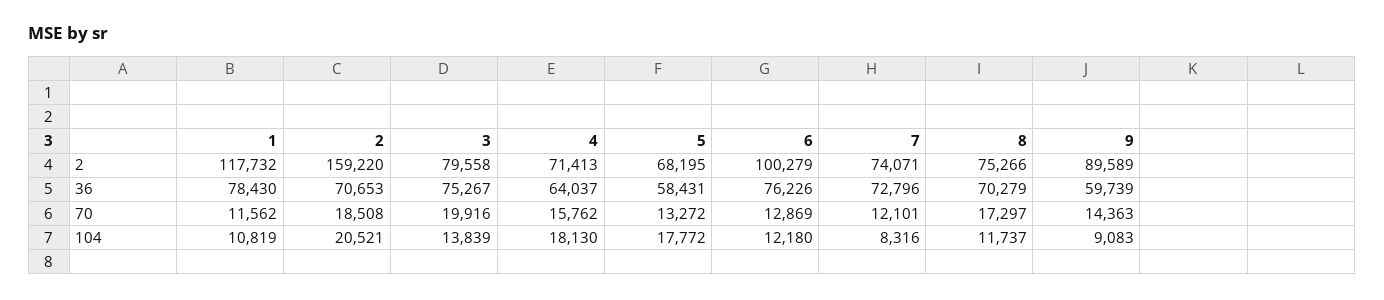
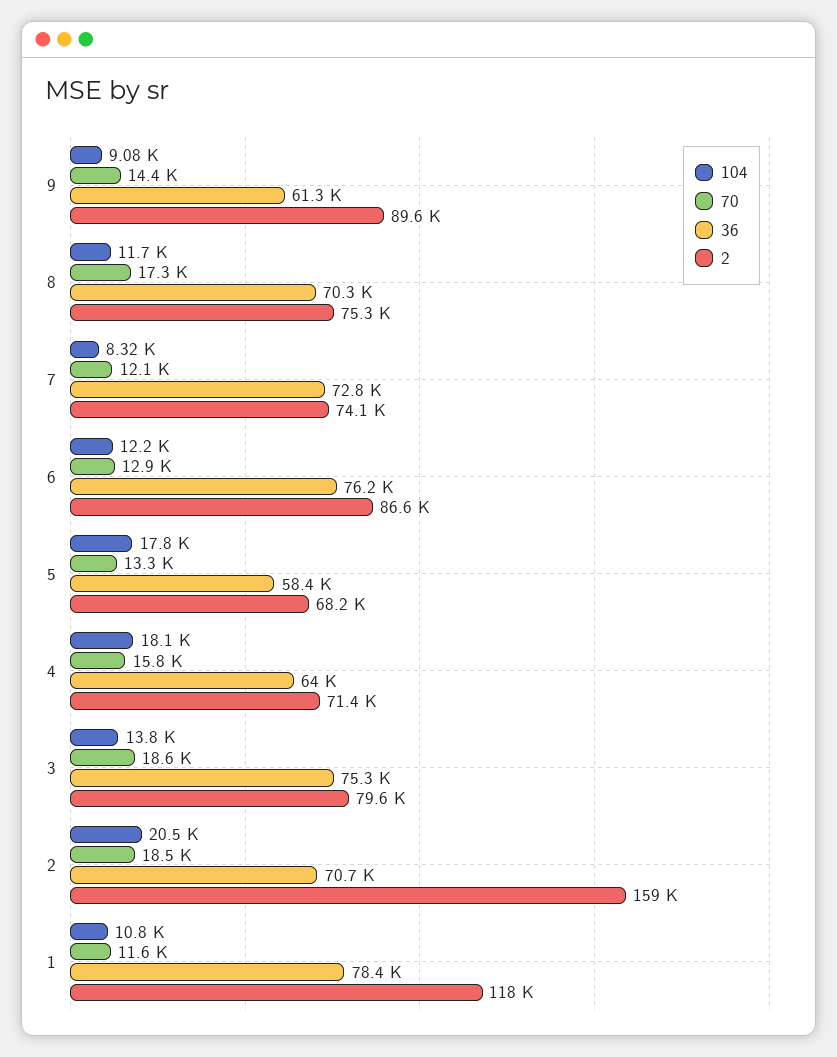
2, 6: 100279 -> 86600
36, 9: 59739 -> 61300
70, 3: 19916 -> 18600

